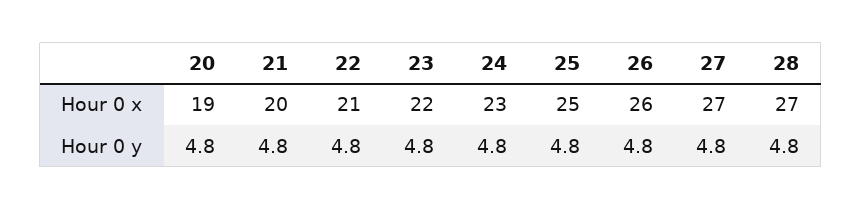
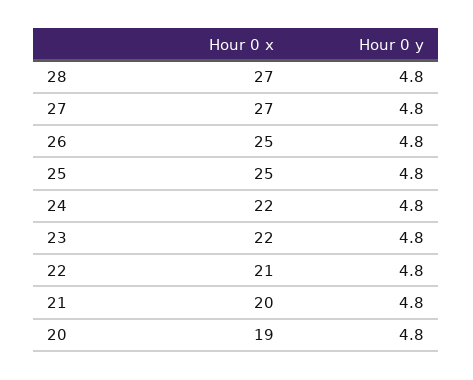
24, Hour 0 x: 23 -> 22
26, Hour 0 x: 26 -> 25

